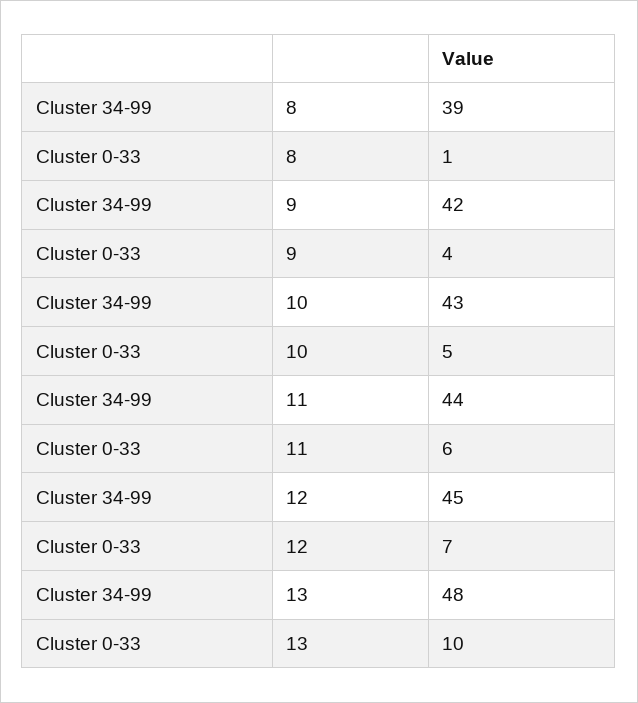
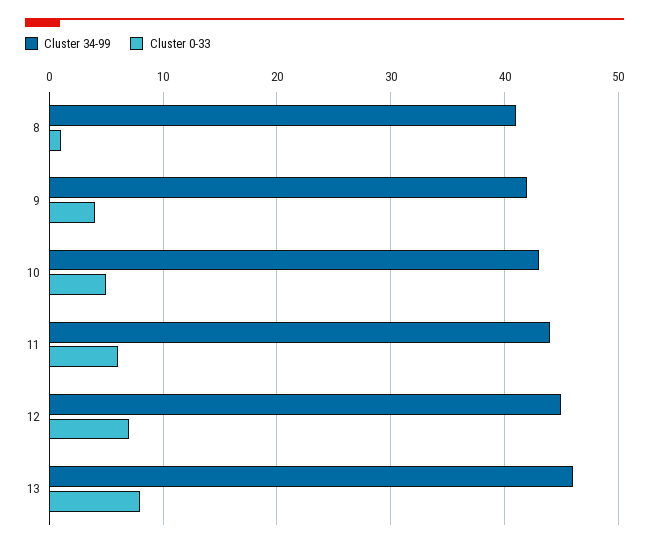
Cluster 34-99, 8: 39 -> 41
Cluster 34-99, 13: 48 -> 46
Cluster 0-33, 13: 10 -> 8

